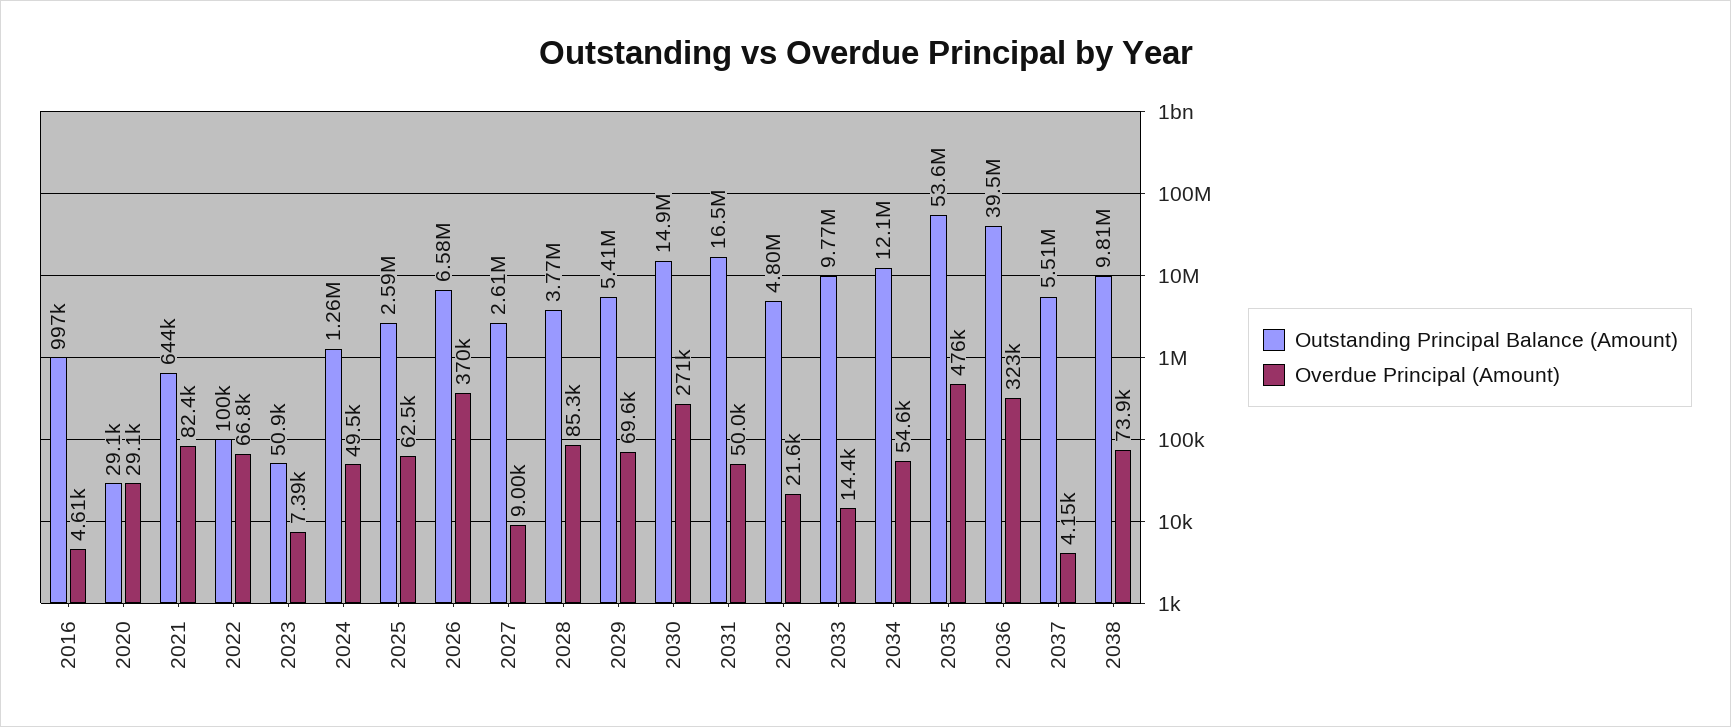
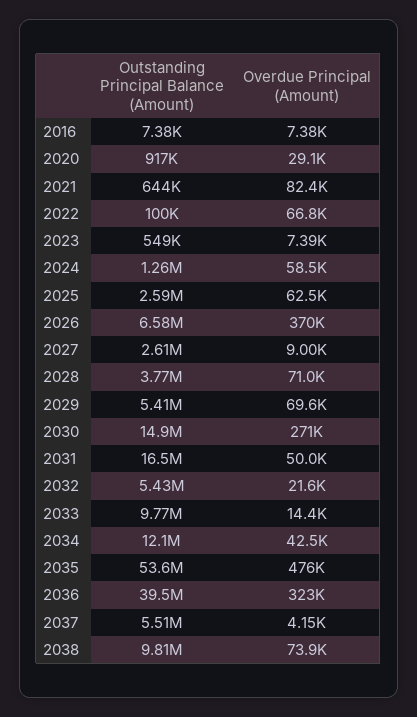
Outstanding Principal Balance (Amount), 2016: 997000 -> 7380
Overdue Principal (Amount), 2016: 4610 -> 7380
Outstanding Principal Balance (Amount), 2020: 29100 -> 917000
Outstanding Principal Balance (Amount), 2023: 50900 -> 549000
Overdue Principal (Amount), 2024: 49500 -> 58500
Overdue Principal (Amount), 2028: 85300 -> 71000
Outstanding Principal Balance (Amount), 2032: 4800000 -> 5430000
Overdue Principal (Amount), 2034: 54600 -> 42500

